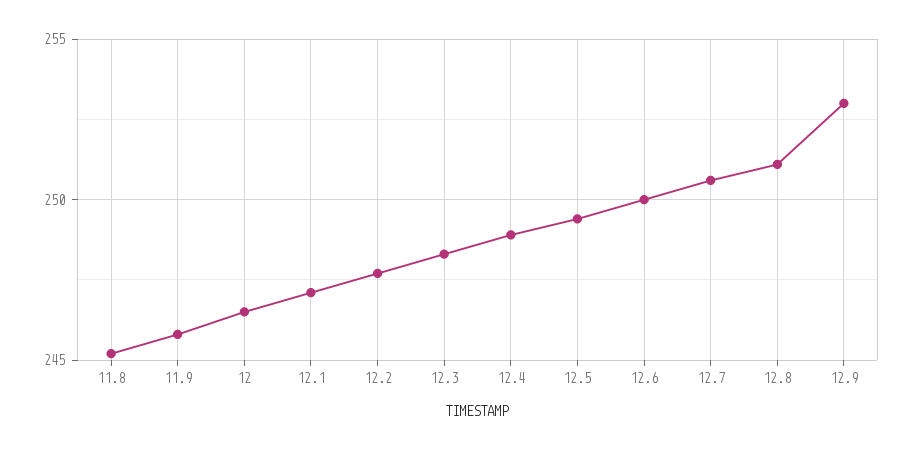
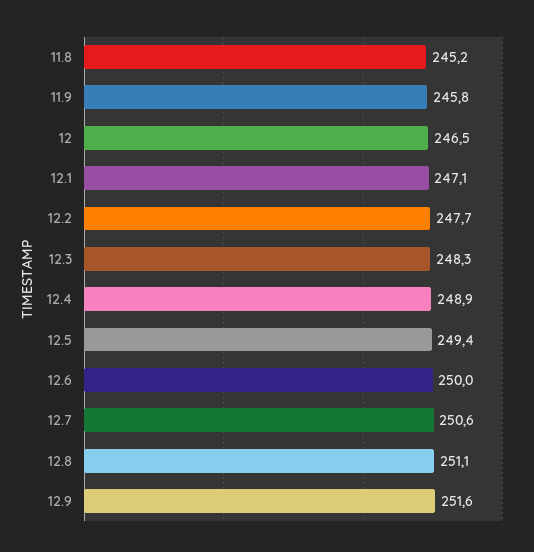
12.9: 253 -> 251.6

